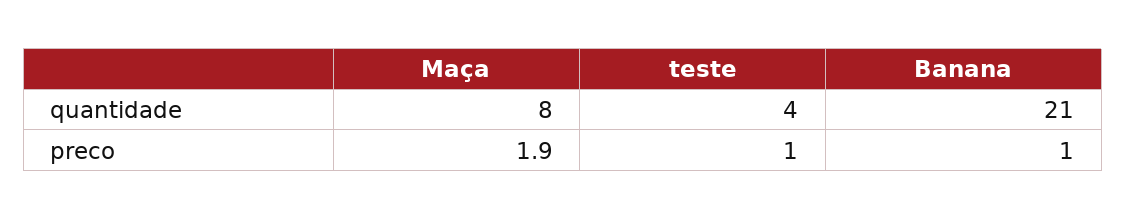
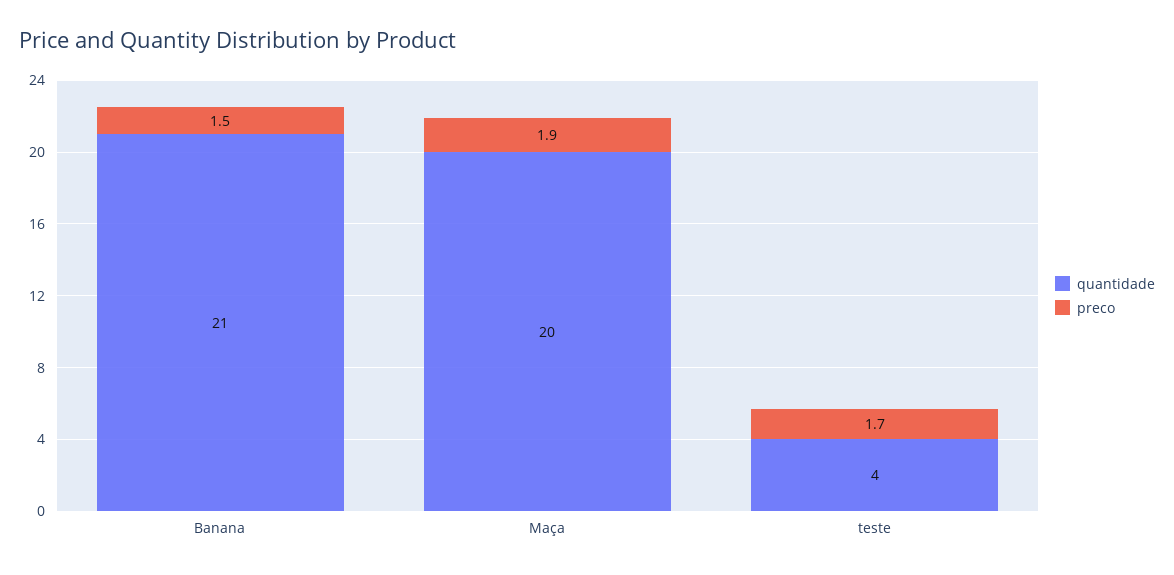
quantidade, Maça: 8 -> 20
preco, teste: 1 -> 1.7
preco, Banana: 1 -> 1.5

